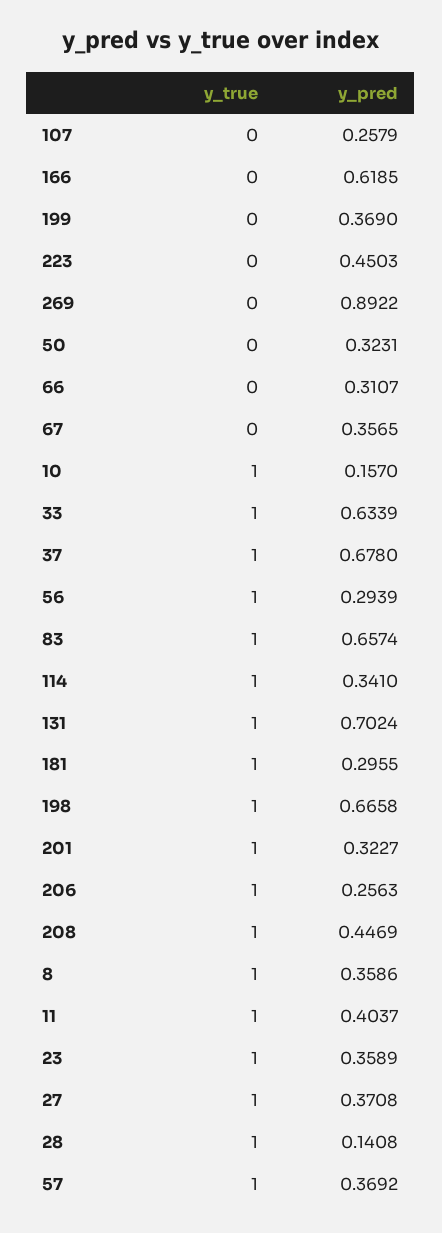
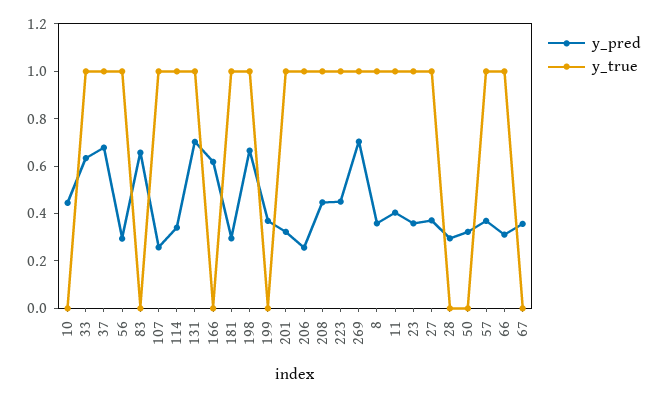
y_true, 107: 0 -> 1
y_true, 223: 0 -> 1
y_true, 269: 0 -> 1
y_pred, 269: 0.8922 -> 0.7
y_true, 66: 0 -> 1
y_true, 10: 1 -> 0
y_pred, 10: 0.157 -> 0.45
y_true, 83: 1 -> 0
y_true, 28: 1 -> 0
y_pred, 28: 0.1408 -> 0.3

